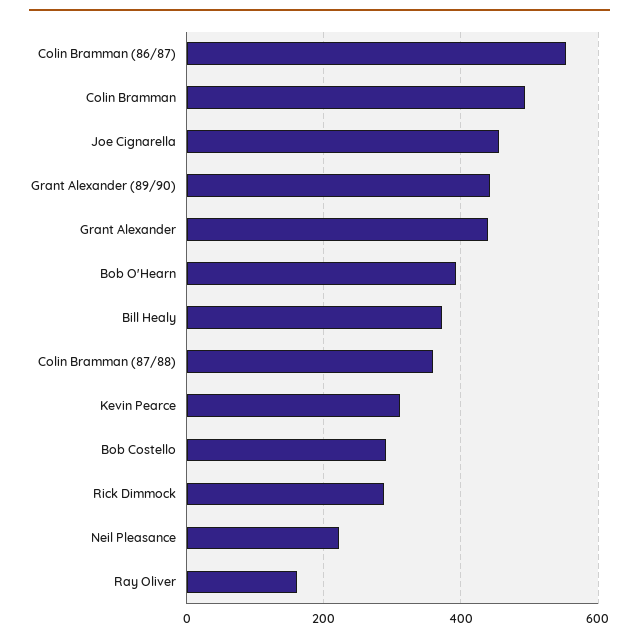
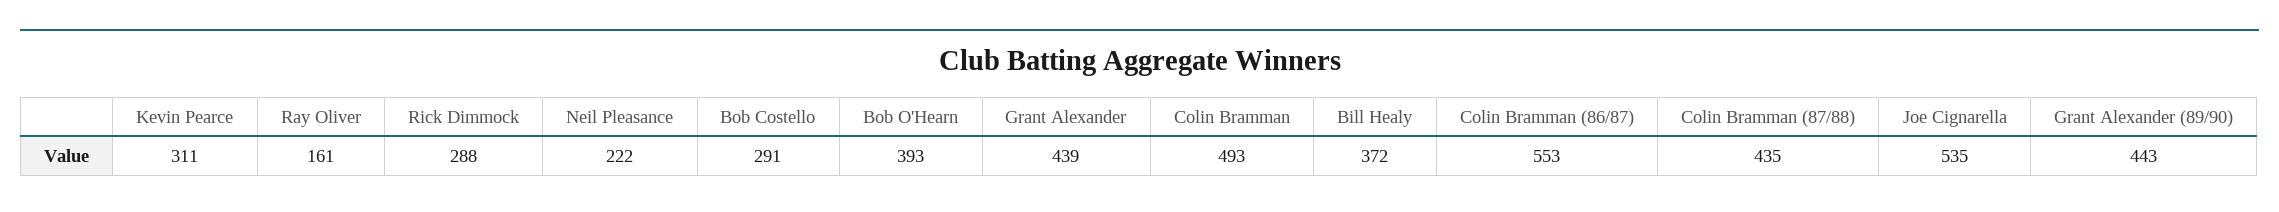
Joe Cignarella: 460 -> 535
Colin Bramman (87/88): 360 -> 435

